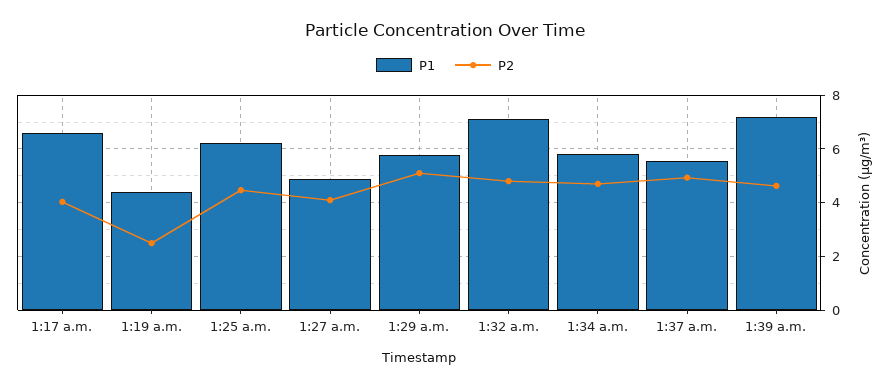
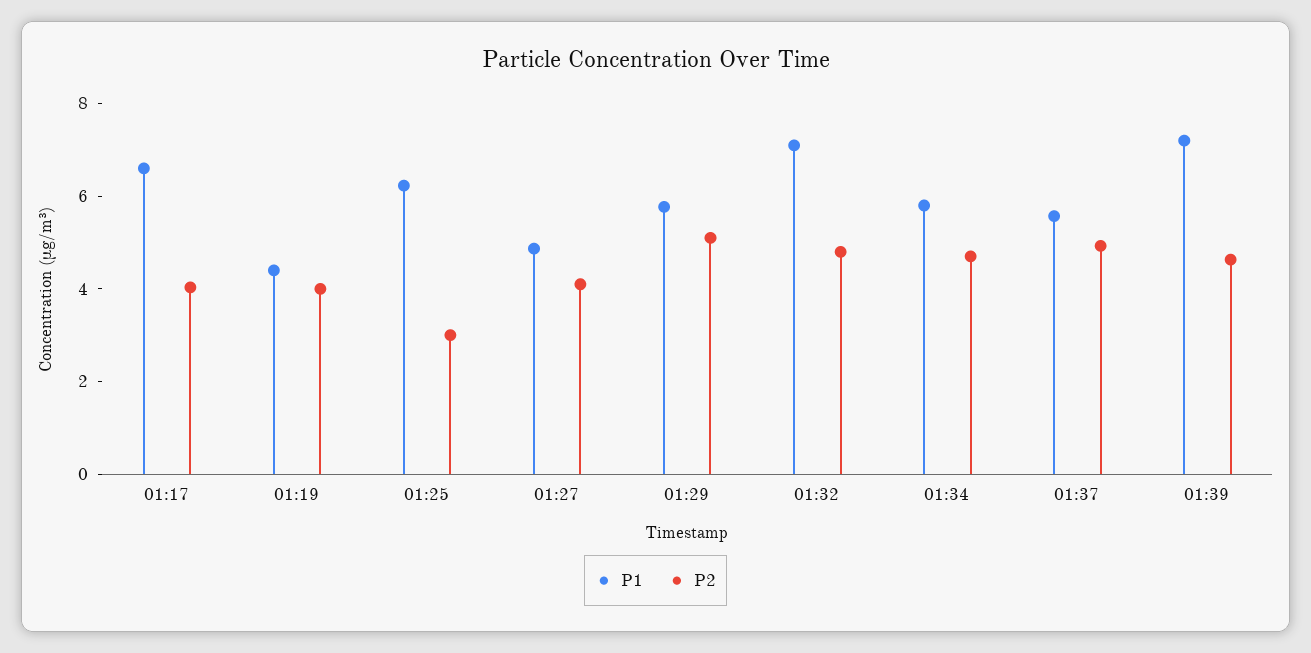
P2, 1:19 a.m.: 2.5 -> 4
P2, 1:25 a.m.: 4.5 -> 3

